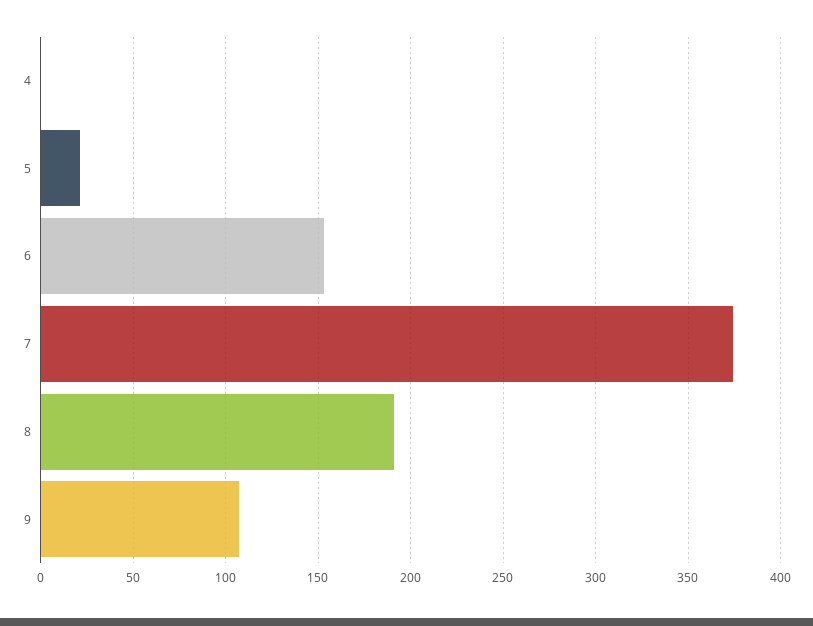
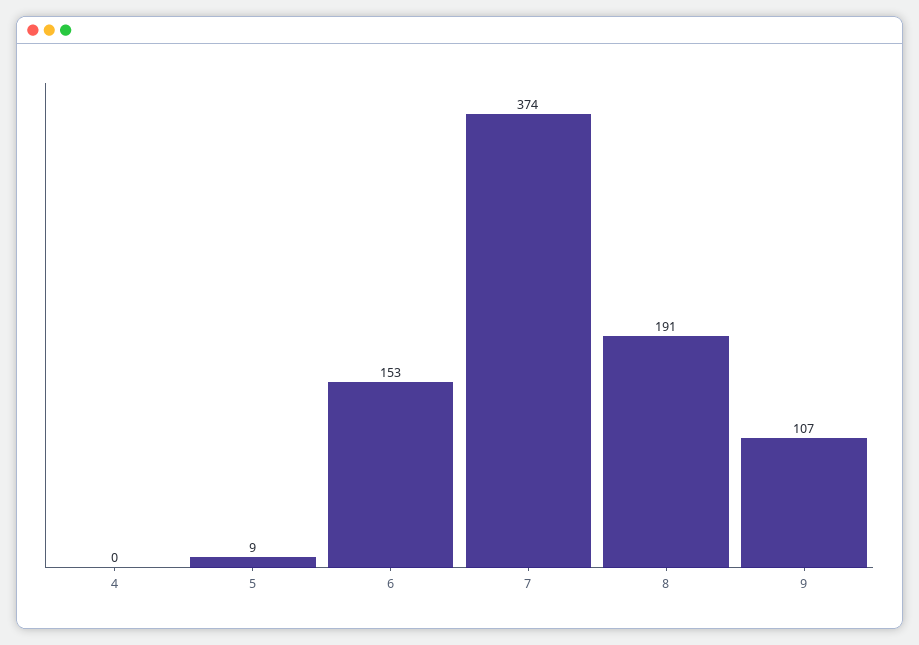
5: 20 -> 9

